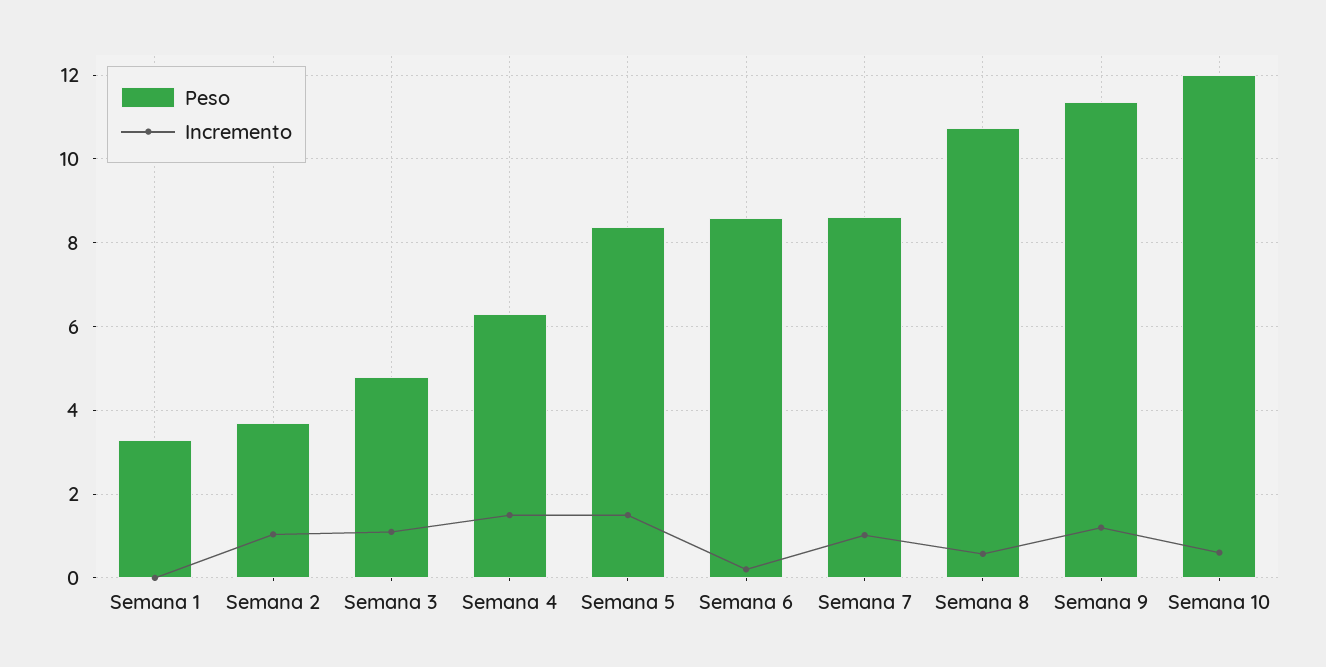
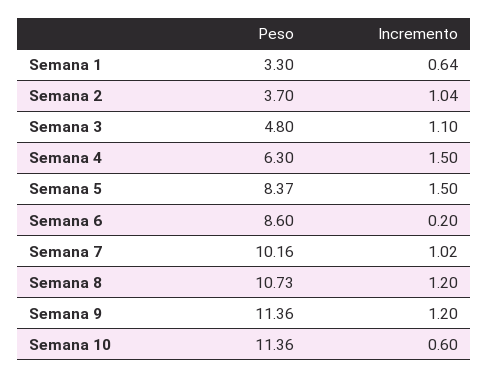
Incremento, Semana 1: 0 -> 0.64
Peso, Semana 7: 8.6 -> 10.16
Incremento, Semana 8: 0.6 -> 1.2
Peso, Semana 10: 12 -> 11.36

